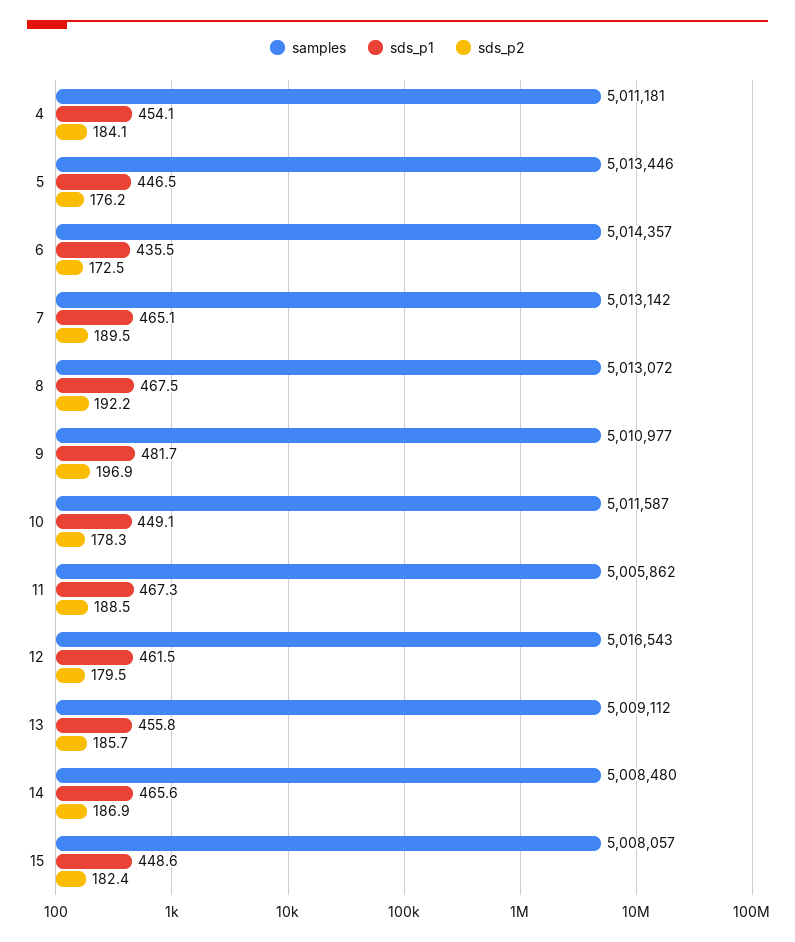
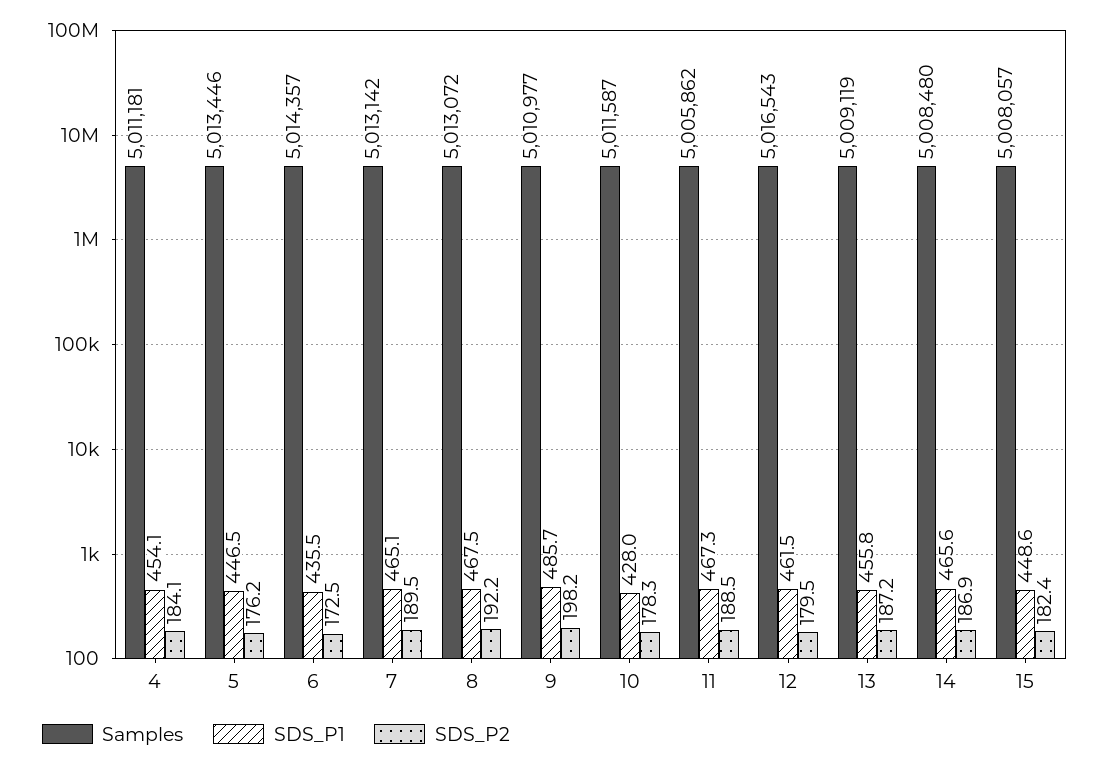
sds_p1, 9: 481.7 -> 485.7
sds_p2, 9: 196.9 -> 198.2
sds_p1, 10: 449.1 -> 428
samples, 13: 5009112 -> 5009119
sds_p2, 13: 185.7 -> 187.2

